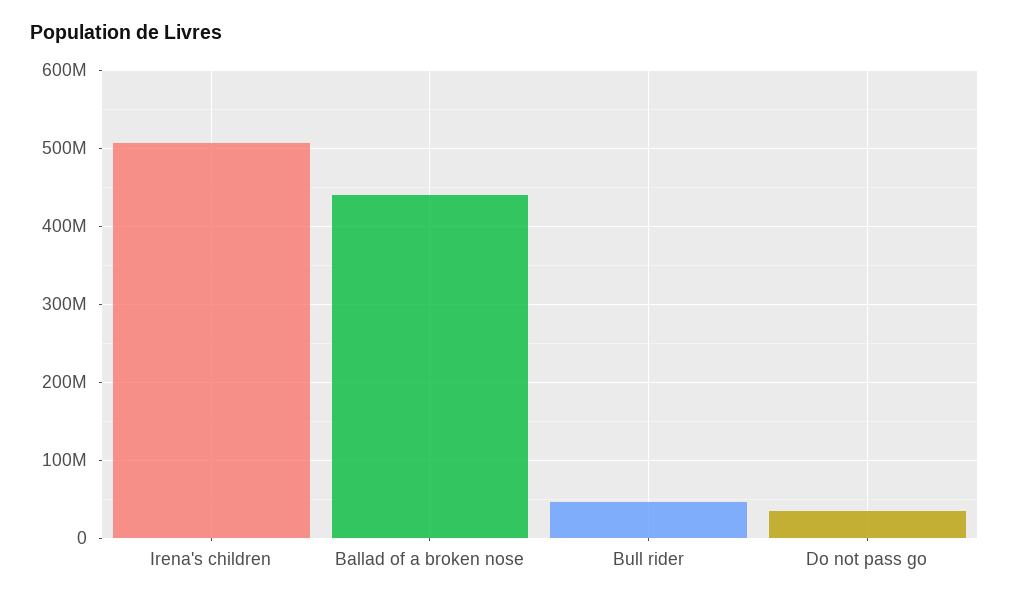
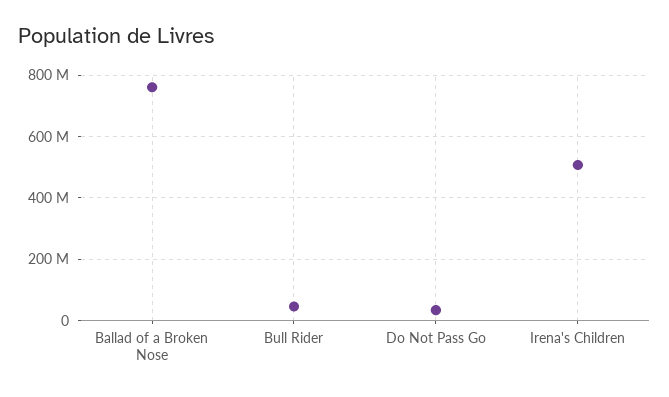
Ballad of a broken nose: 440000000 -> 760000000

